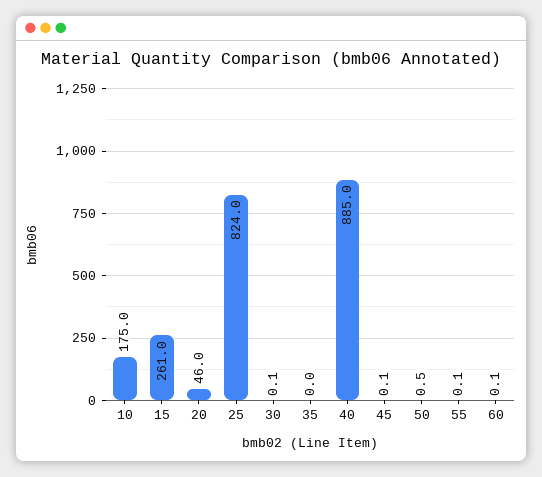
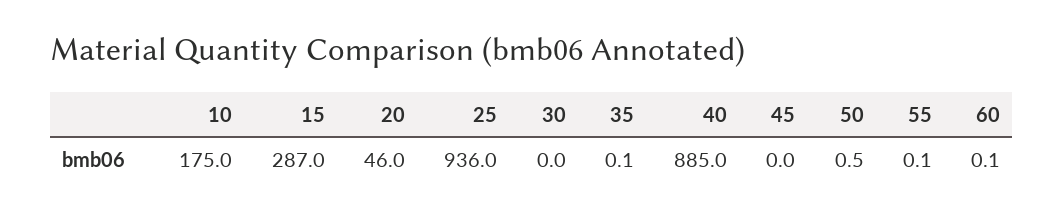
15: 261 -> 287
25: 824 -> 936
30: 0.1 -> 0
35: 0 -> 0.1
45: 0.1 -> 0

